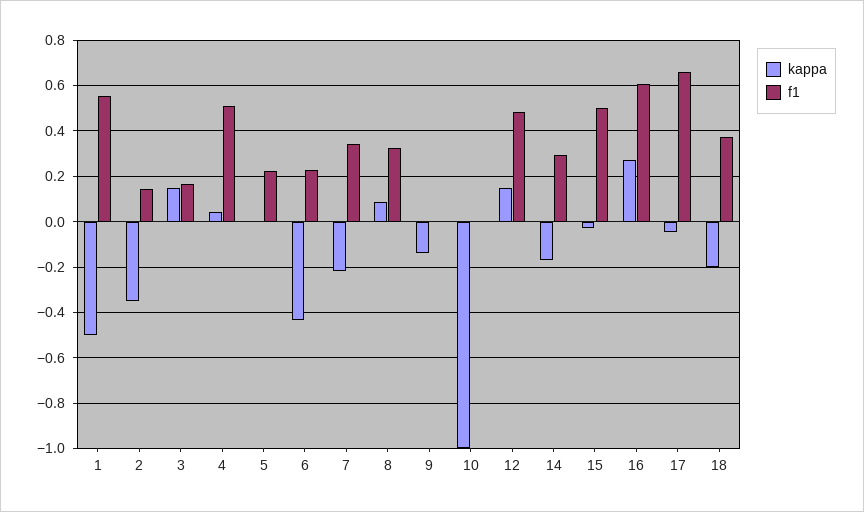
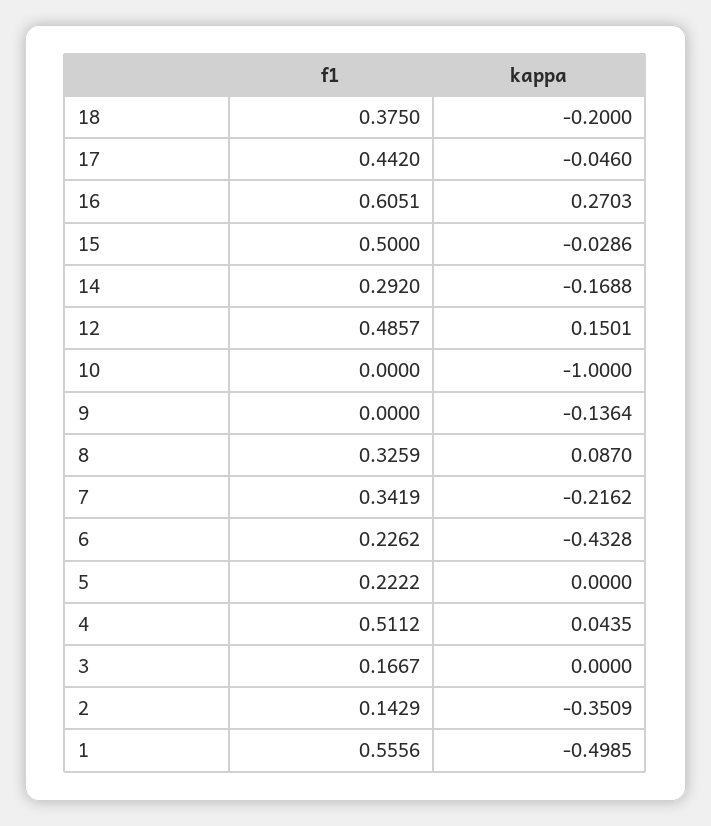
kappa, 3: 0.15 -> 0
f1, 17: 0.65 -> 0.442

